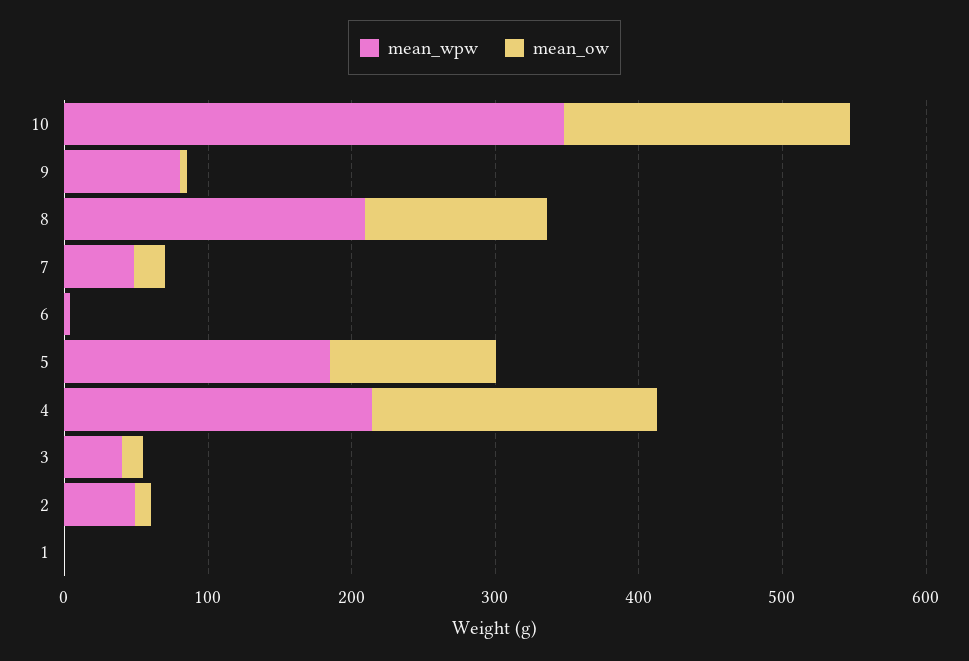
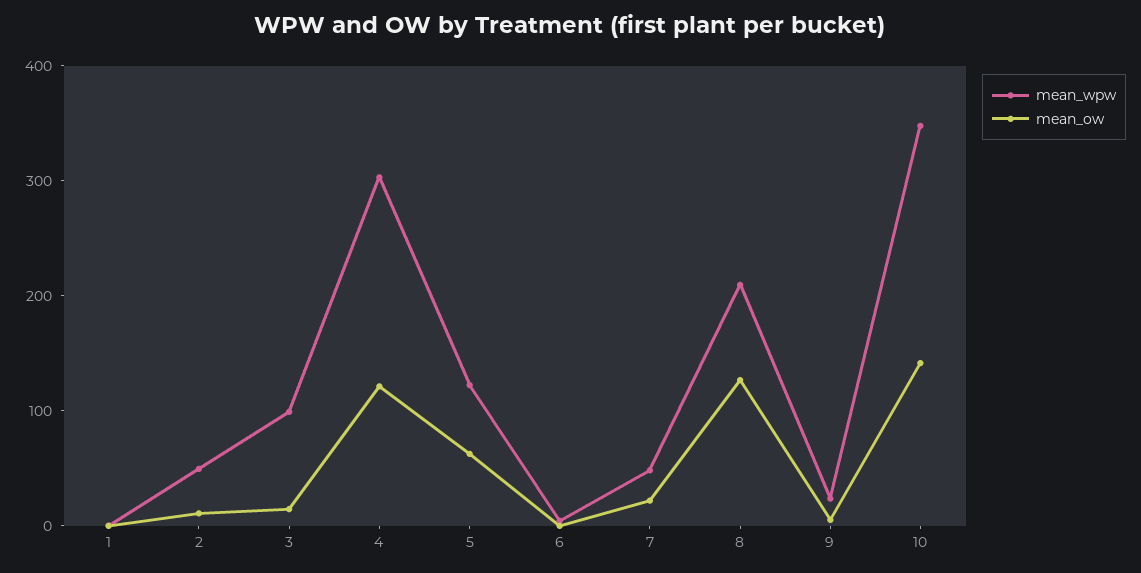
mean_ow, 10: 200 -> 140
mean_wpw, 9: 80 -> 20
mean_wpw, 5: 180 -> 120
mean_ow, 5: 120 -> 60
mean_wpw, 4: 220 -> 300
mean_ow, 4: 200 -> 120
mean_wpw, 3: 40 -> 100

